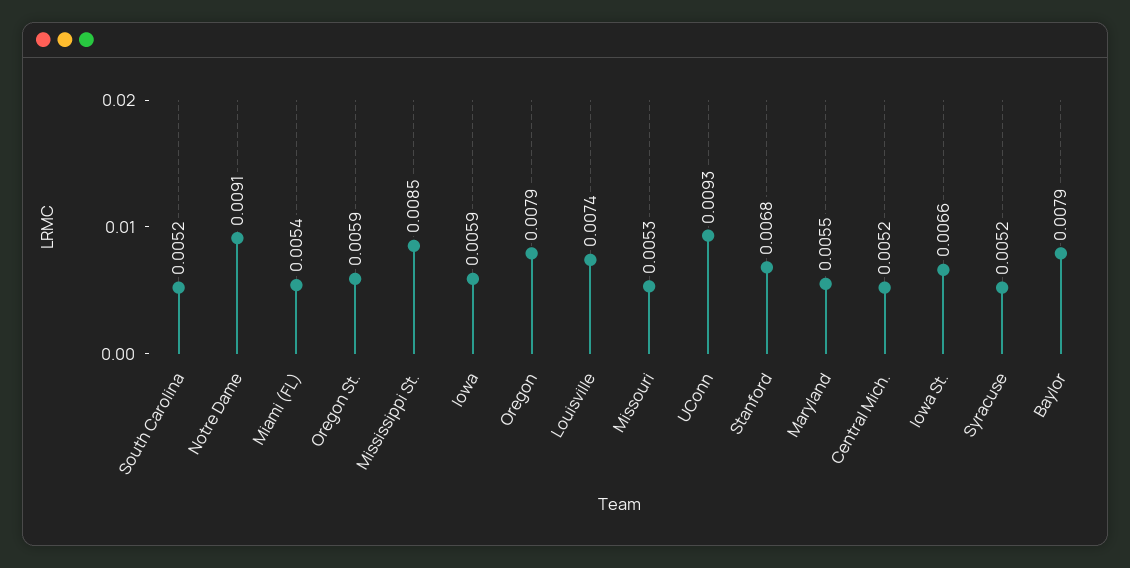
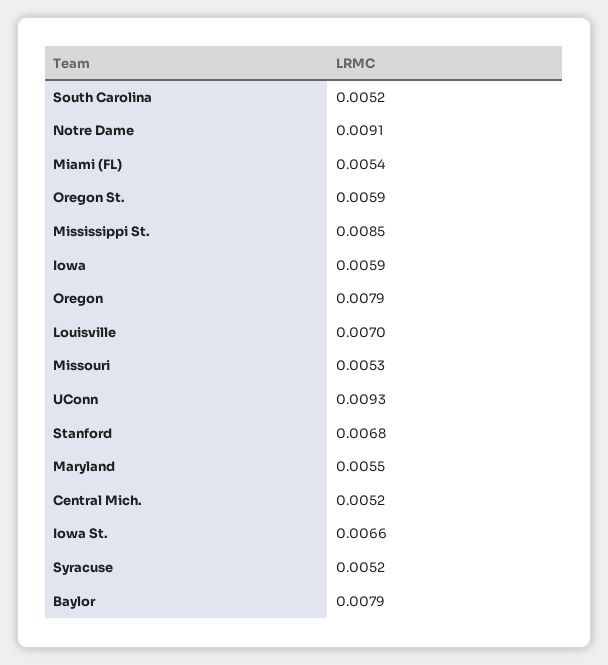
Louisville: 0.0074 -> 0.007

